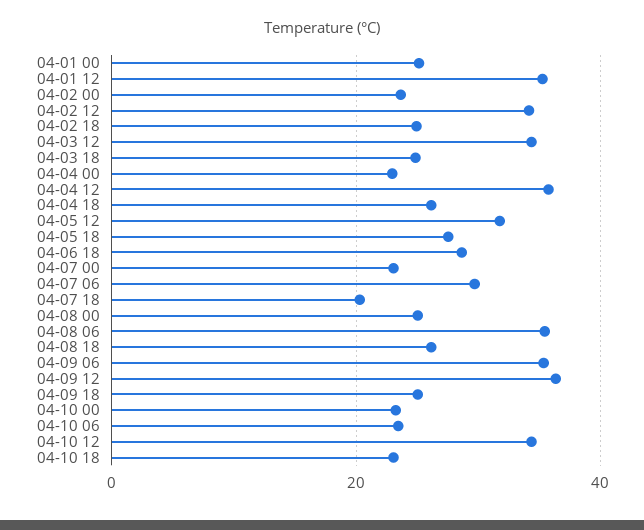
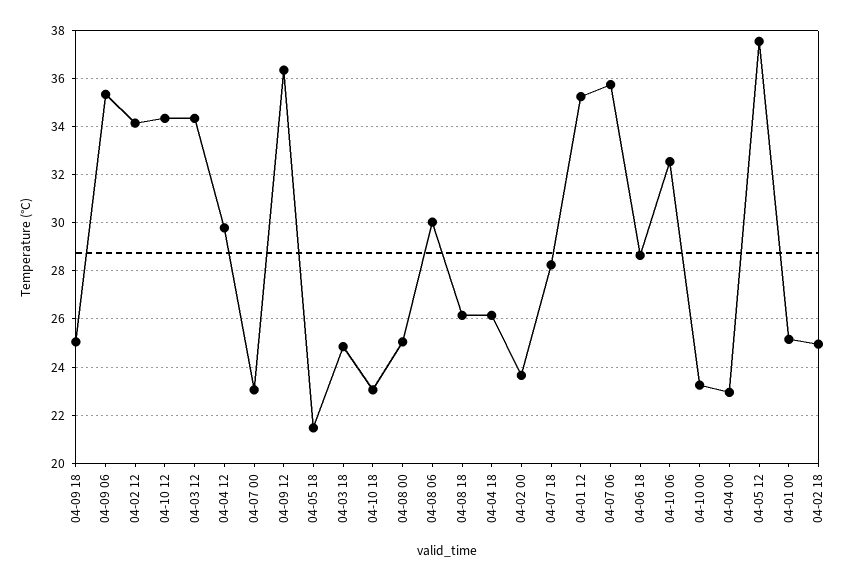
04-04 12: 36 -> 29.75
04-05 12: 32 -> 37.5
04-05 18: 28 -> 21.5
04-07 06: 30 -> 35.75
04-07 18: 20 -> 28.25
04-08 06: 36 -> 30
04-10 06: 24 -> 32.5

